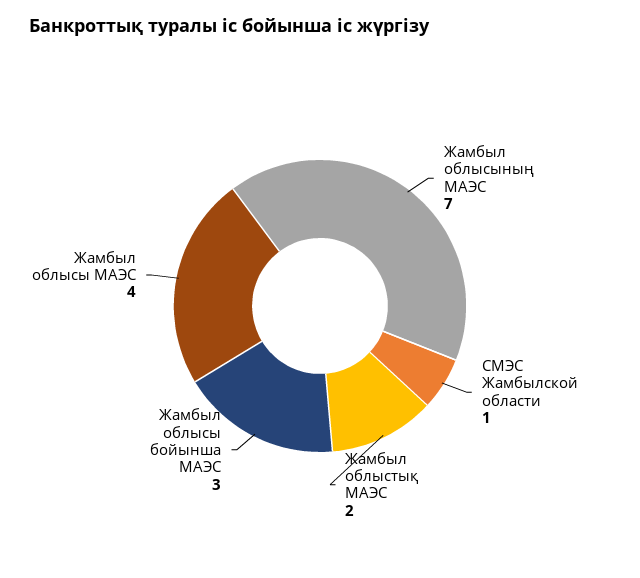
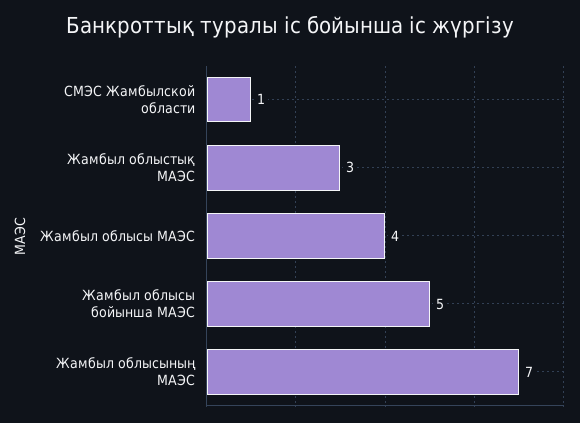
Жамбыл облыстық МАЭС: 2 -> 3
Жамбыл облысы бойынша МАЭС: 3 -> 5

